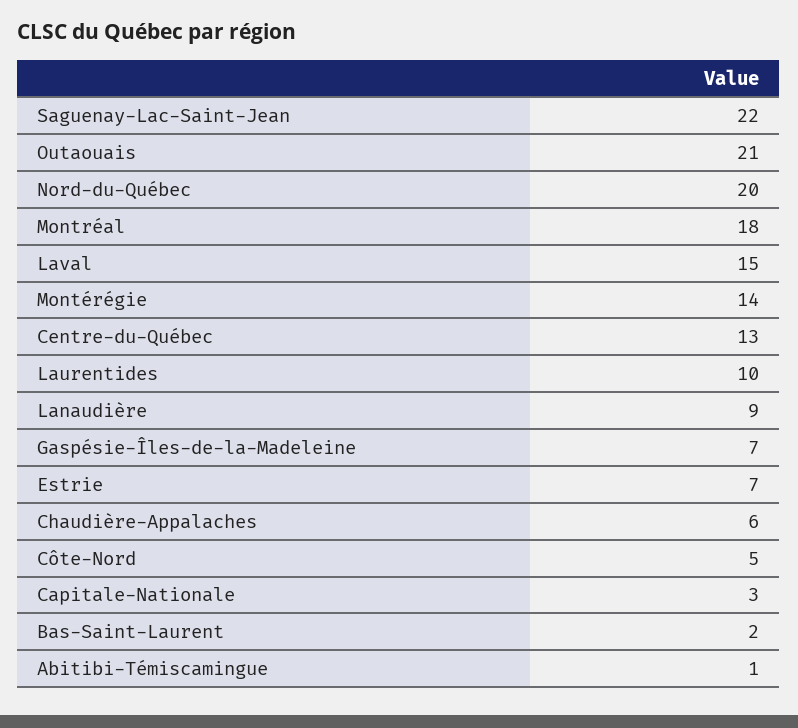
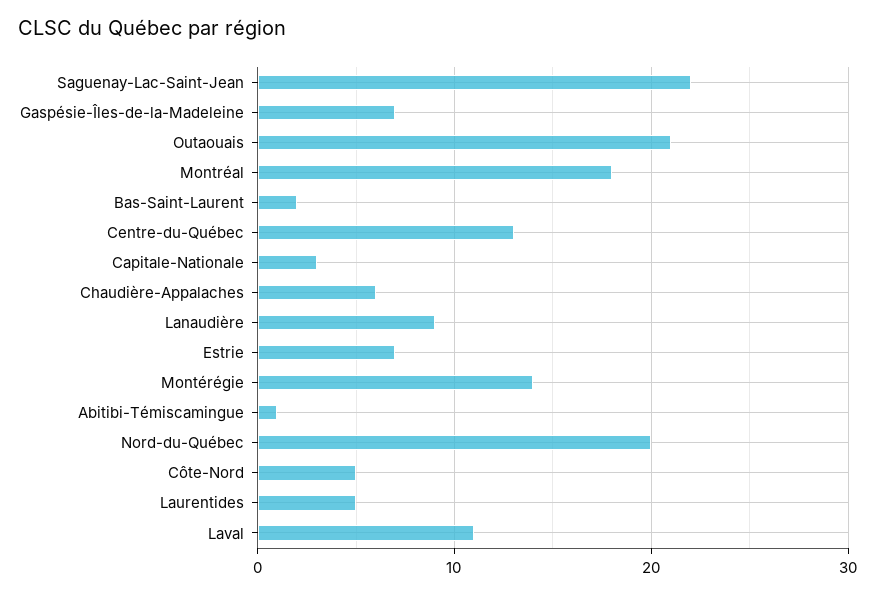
Laval: 15 -> 11
Laurentides: 10 -> 5

